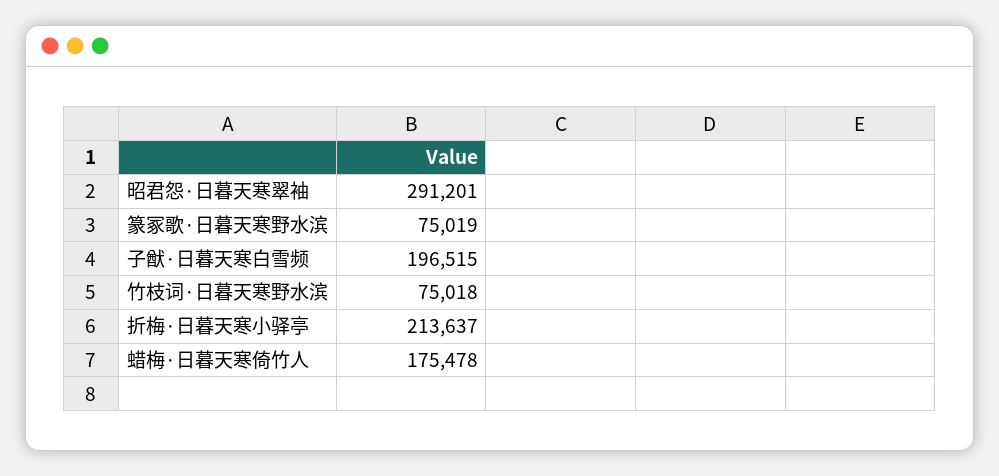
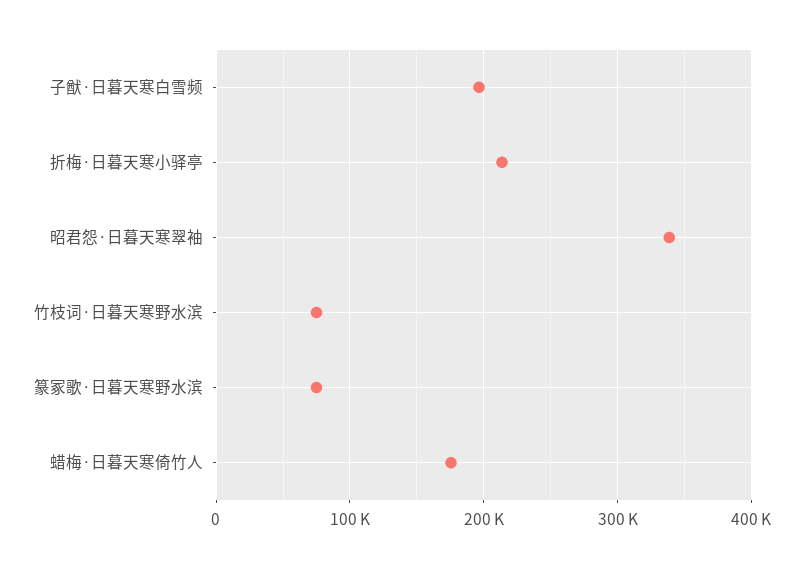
昭君怨·日暮天寒翠袖: 291201 -> 340000

